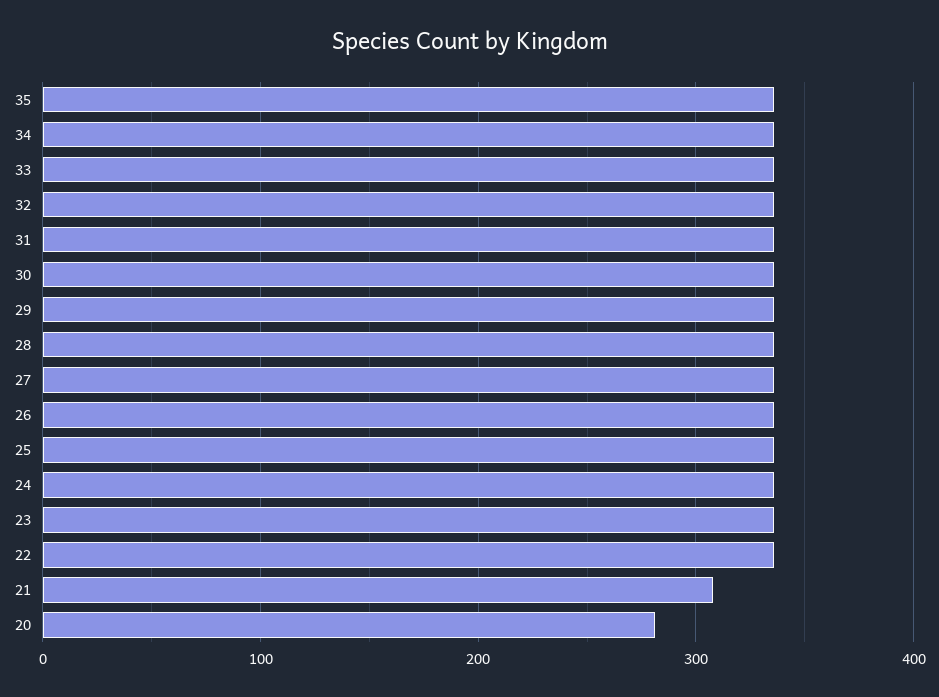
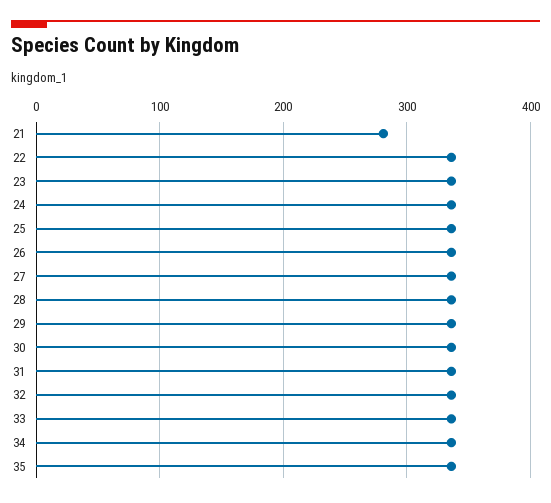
21: 310 -> 280
20: 280 -> none

